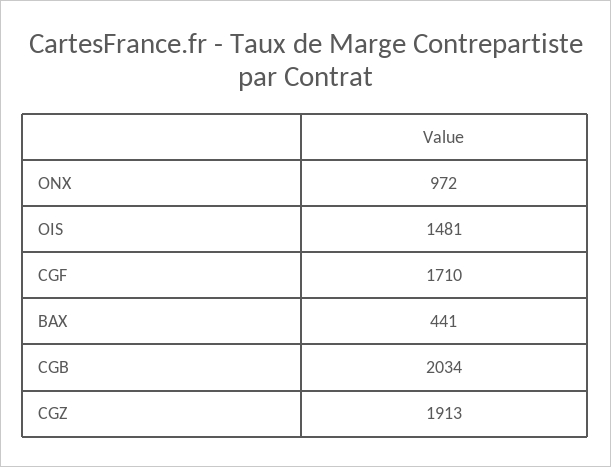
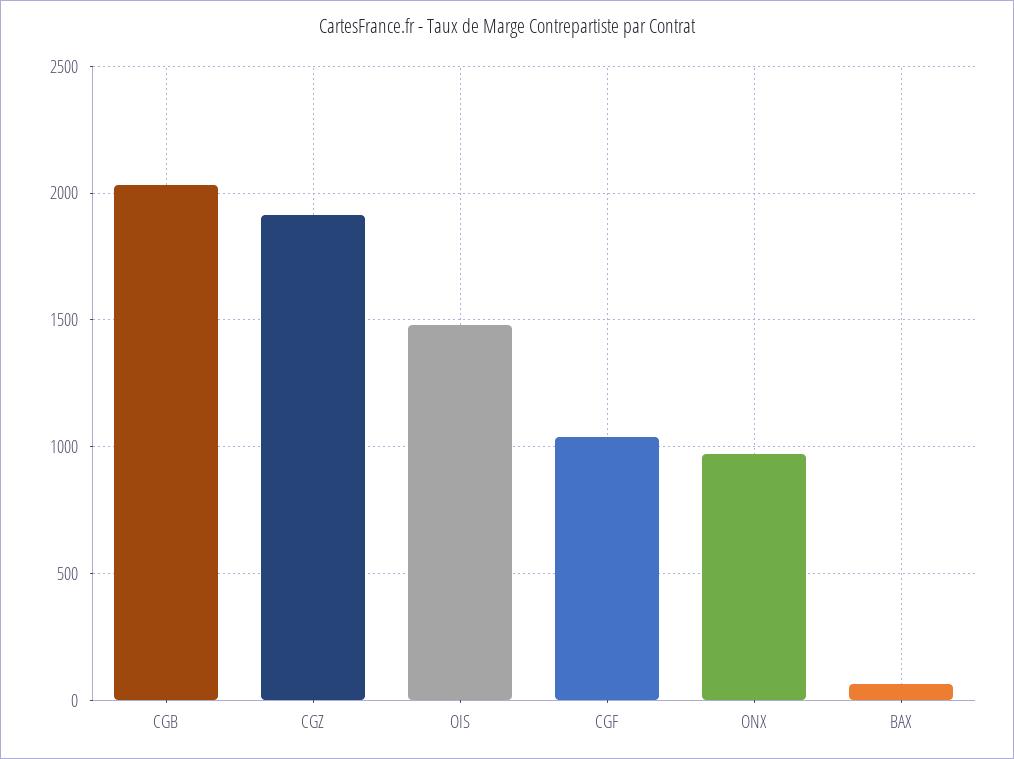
CGF: 1710 -> 1050
BAX: 441 -> 50

